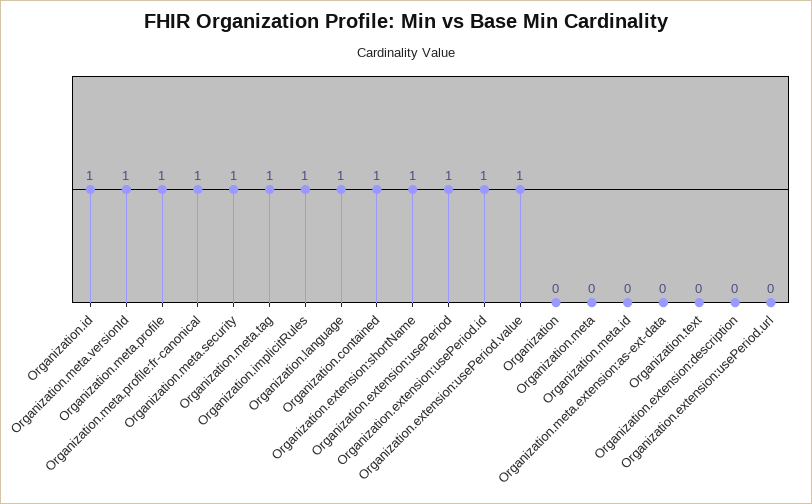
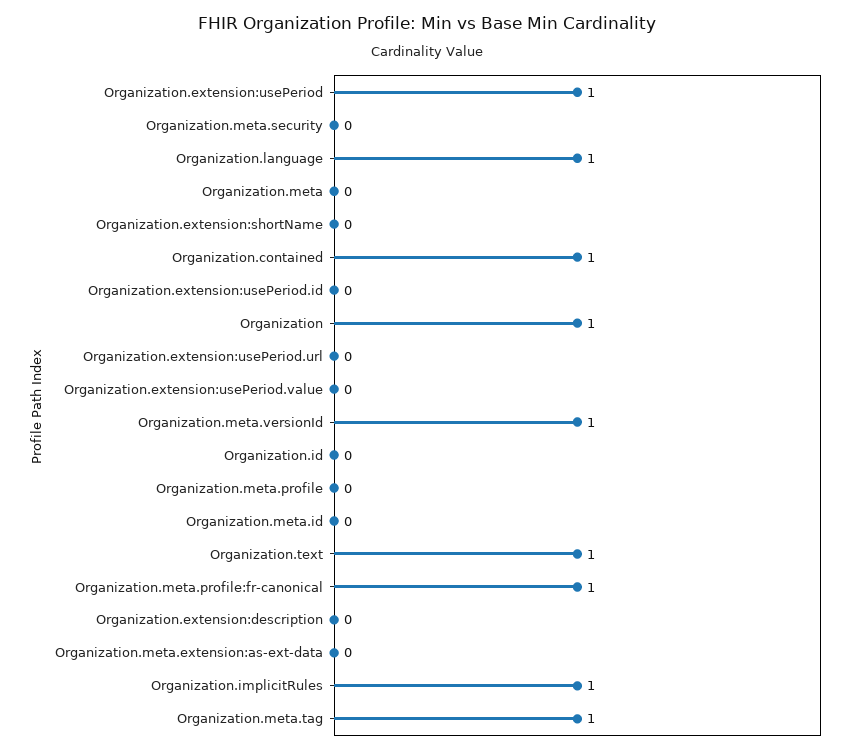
Organization.id: 1 -> 0
Organization.meta.profile: 1 -> 0
Organization.meta.security: 1 -> 0
Organization.extension:shortName: 1 -> 0
Organization.extension:usePeriod.id: 1 -> 0
Organization.extension:usePeriod.value: 1 -> 0
Organization: 0 -> 1
Organization.text: 0 -> 1

